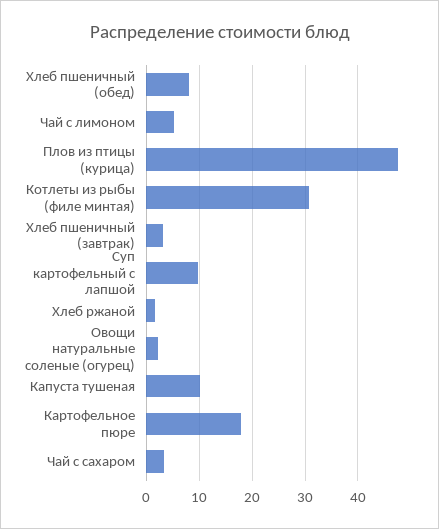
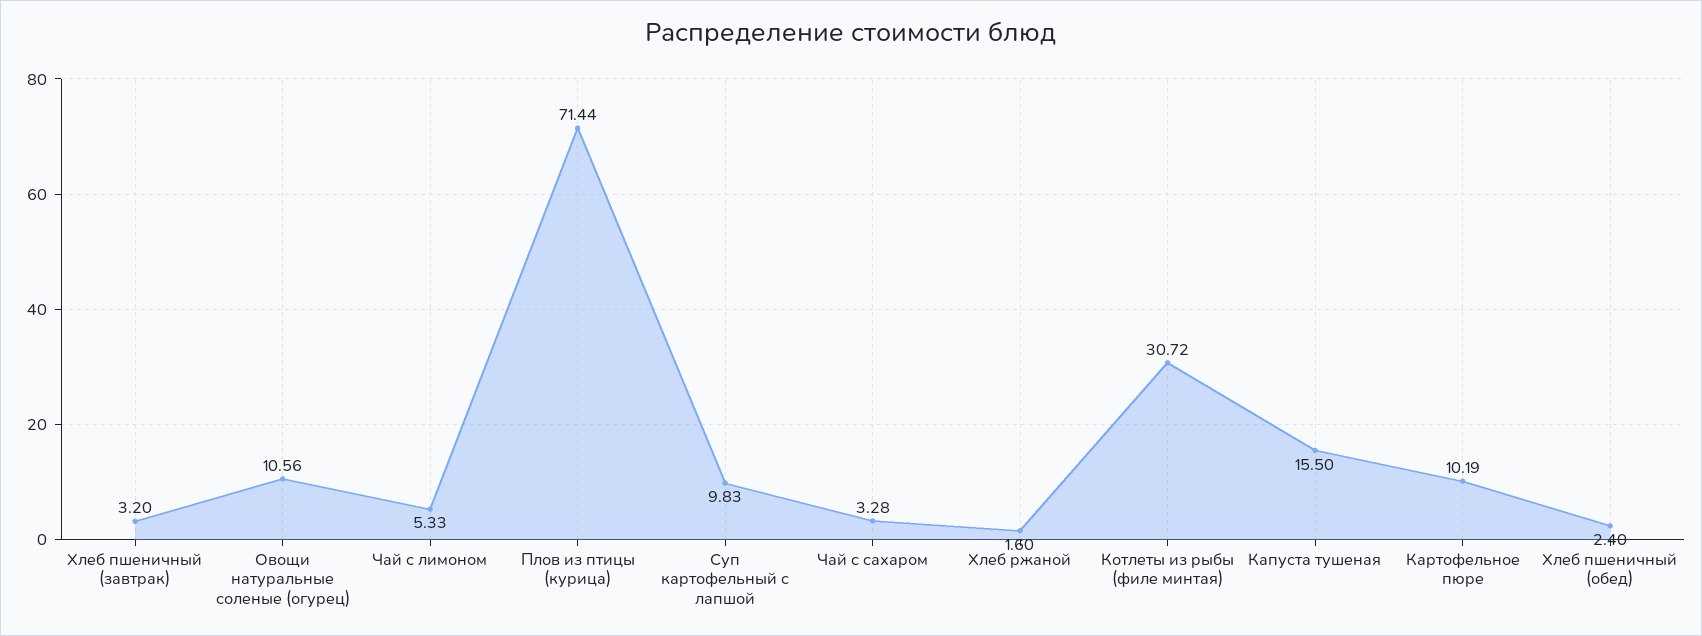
Хлеб пшеничный (обед): 8 -> 2.4
Плов из птицы (курица): 48 -> 71.44
Овощи натуральные соленые (огурец): 2 -> 10.56
Капуста тушеная: 10 -> 15.5
Картофельное пюре: 18 -> 10.19

